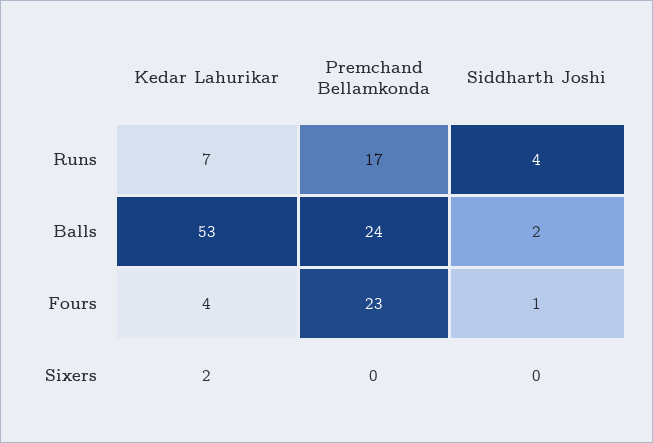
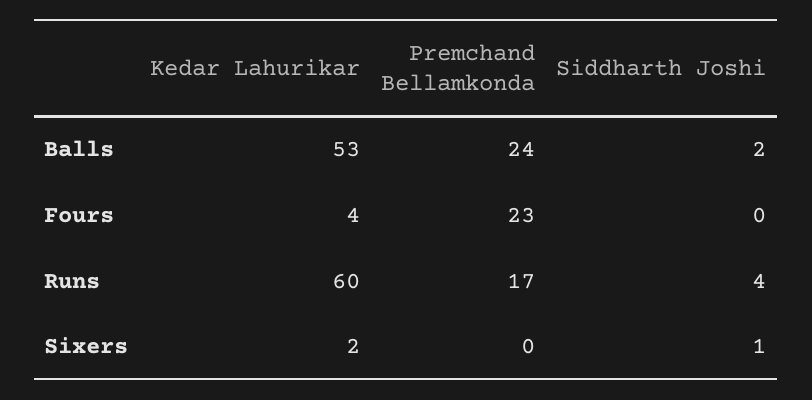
Kedar Lahurikar, Runs: 7 -> 60
Siddharth Joshi, Fours: 1 -> 0
Siddharth Joshi, Sixers: 0 -> 1

